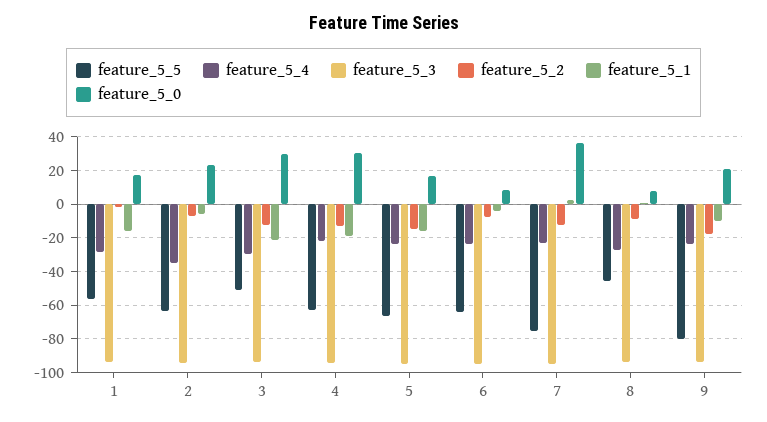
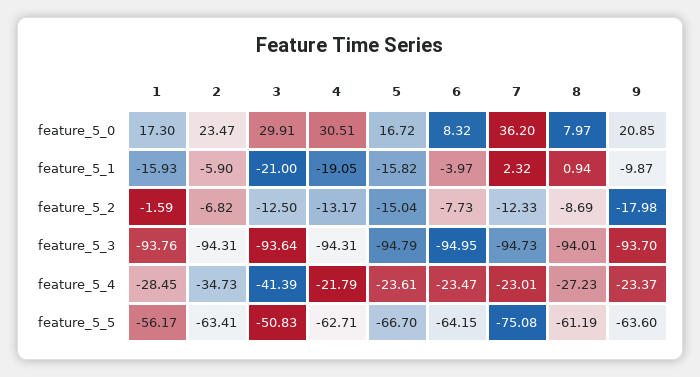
feature_5_4, 3: -30 -> -41.39
feature_5_5, 8: -45 -> -61.19
feature_5_5, 9: -80 -> -63.6

